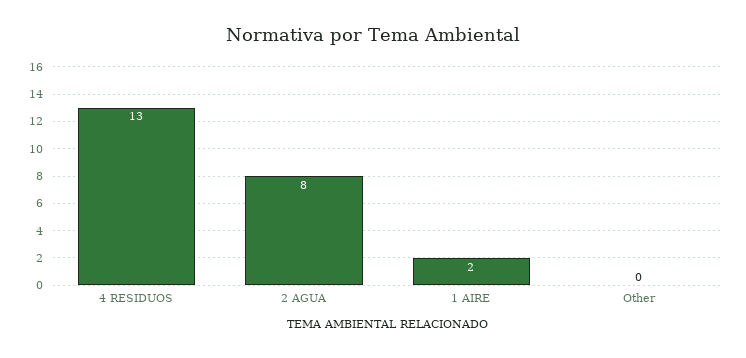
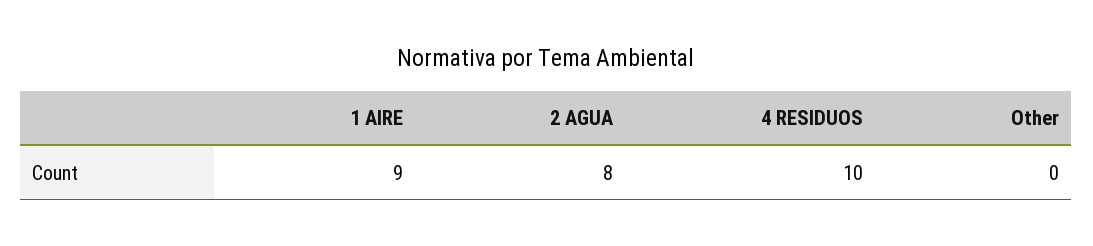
4 RESIDUOS: 13 -> 10
1 AIRE: 2 -> 9

